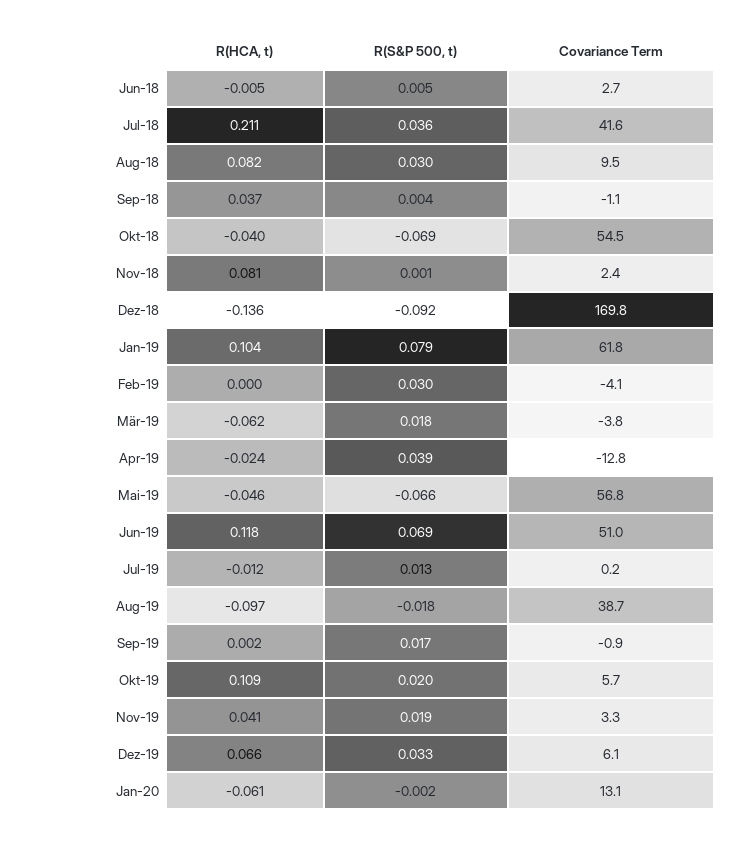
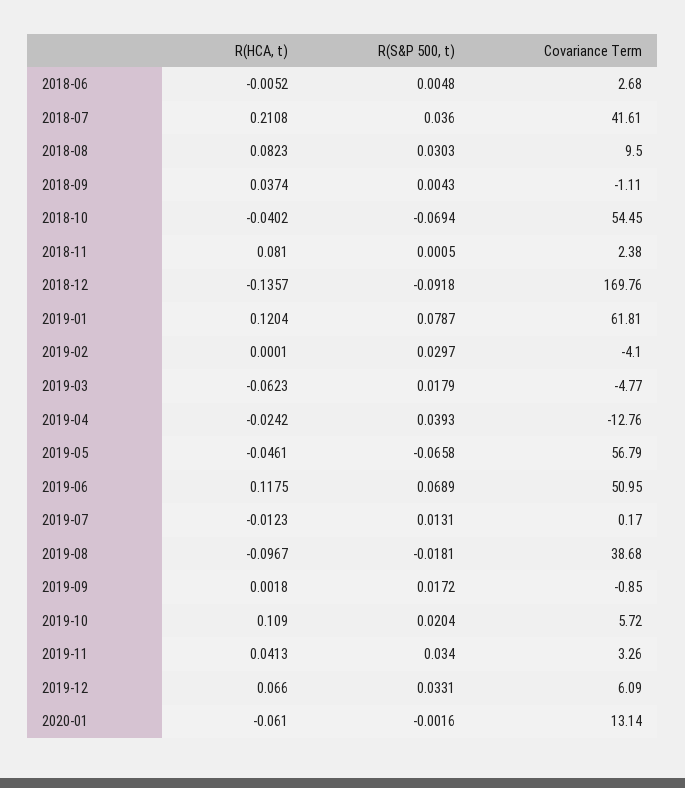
R(HCA, t), Jan-19: 0.104 -> 0.1204
Covariance Term, Mär-19: -3.8 -> -4.77
R(S&P 500, t), Nov-19: 0.019 -> 0.034

